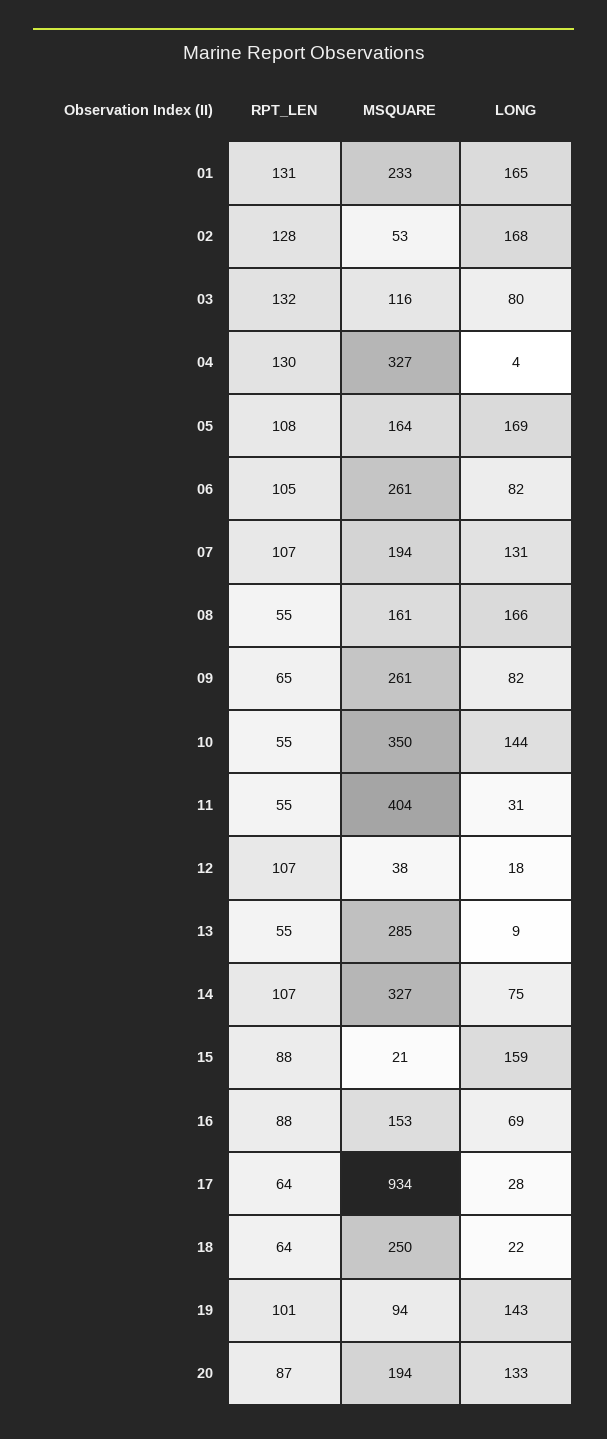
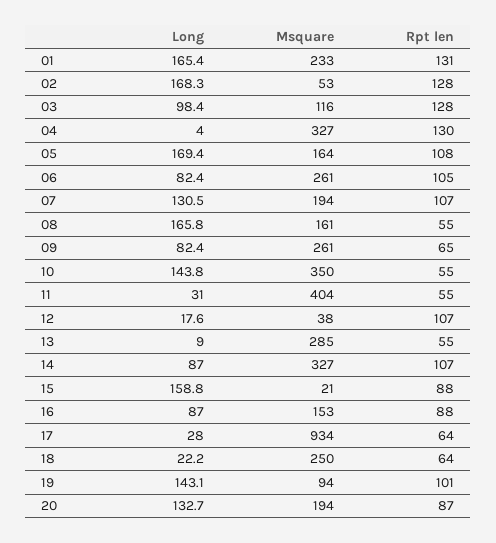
RPT_LEN, 03: 132 -> 128
LONG, 03: 80 -> 98.4
LONG, 14: 75 -> 87
LONG, 16: 69 -> 87

